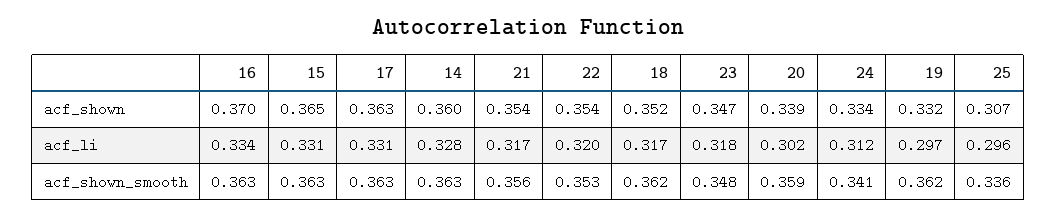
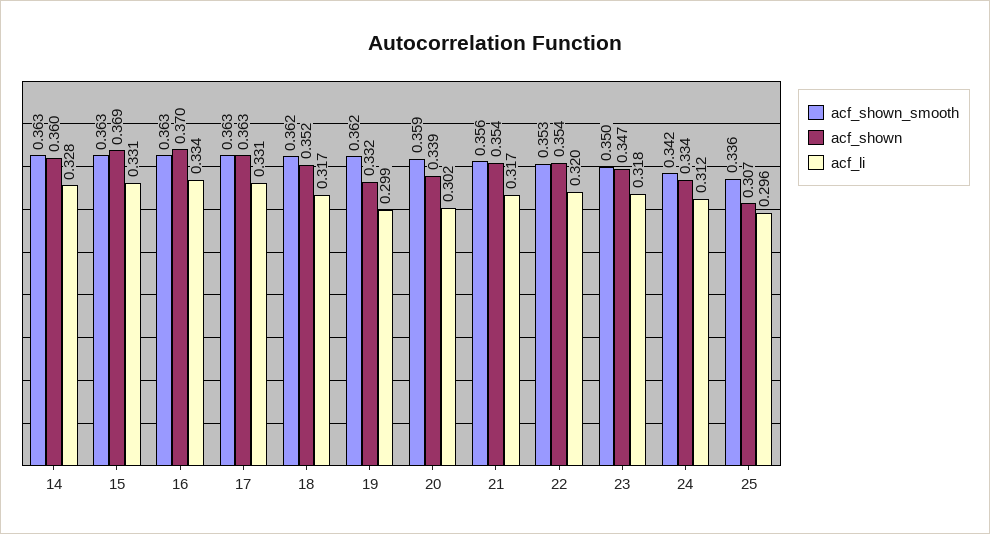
acf_shown, 15: 0.365 -> 0.369
acf_li, 19: 0.297 -> 0.299
acf_shown_smooth, 23: 0.348 -> 0.35
acf_shown_smooth, 24: 0.341 -> 0.342

